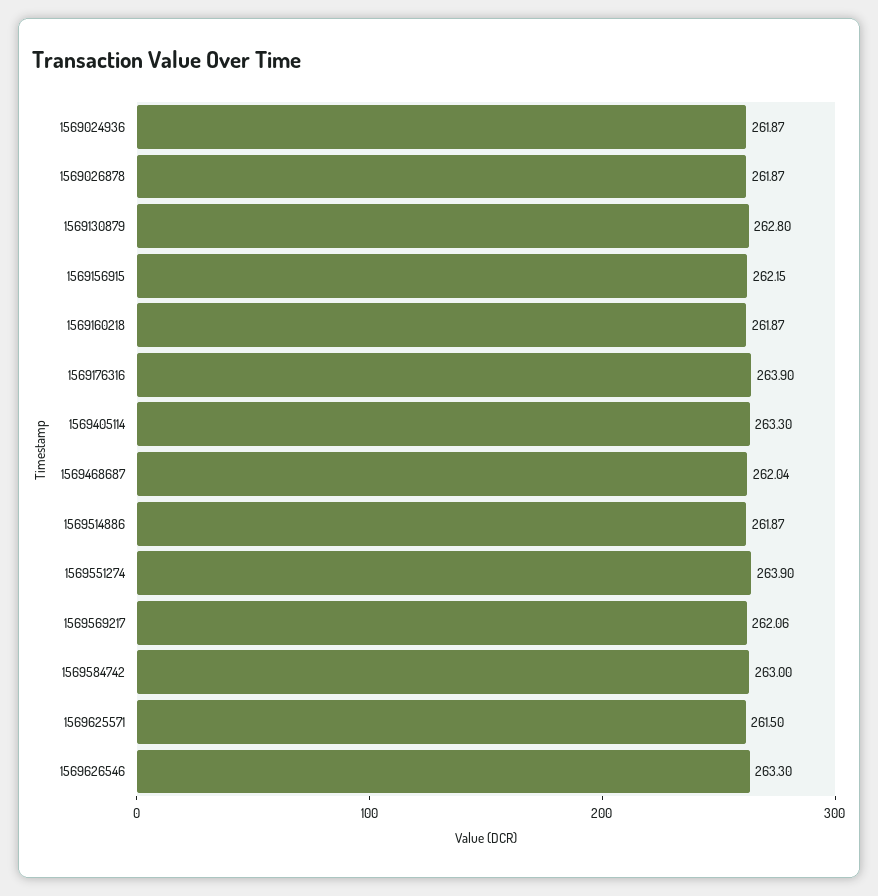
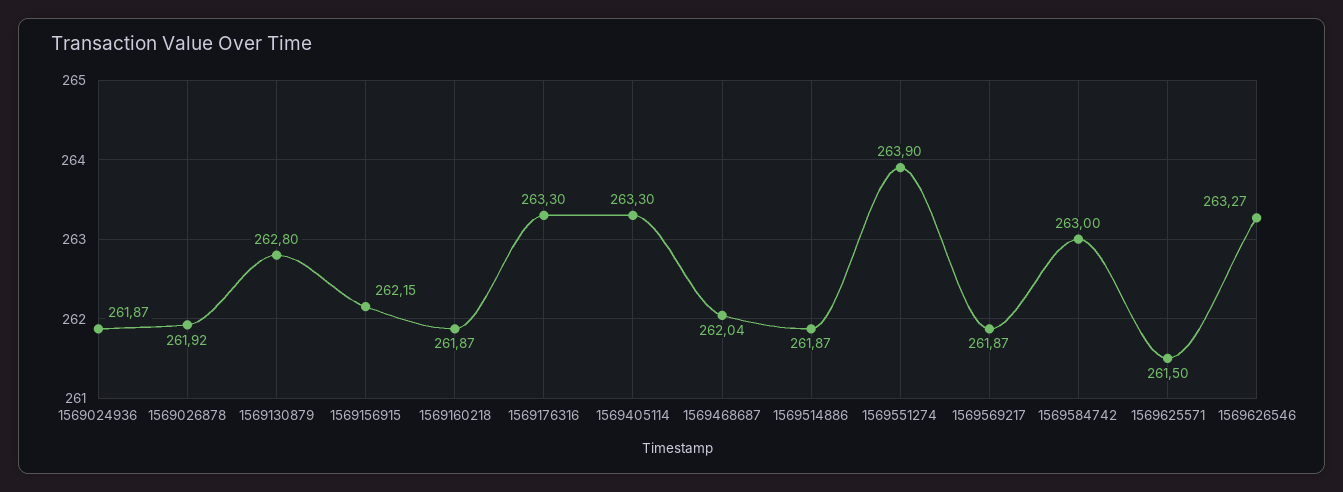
1569026878: 261.87 -> 261.92
1569176316: 263.9 -> 263.3
1569569217: 262.06 -> 261.87
1569626546: 263.3 -> 263.27

